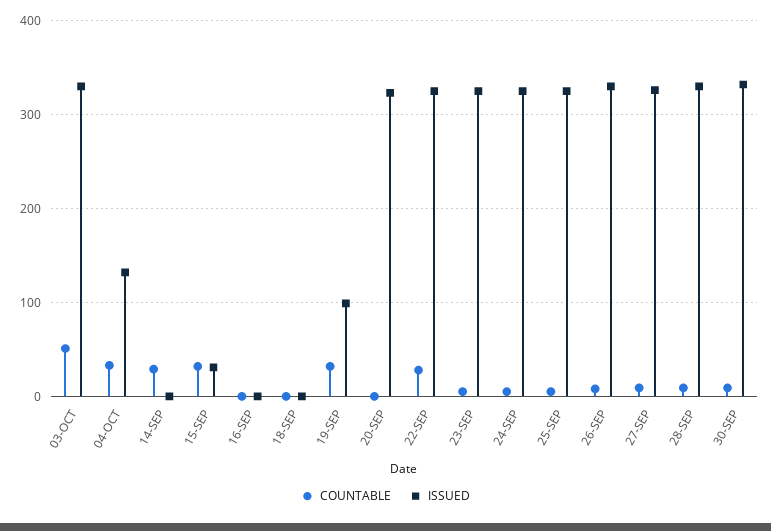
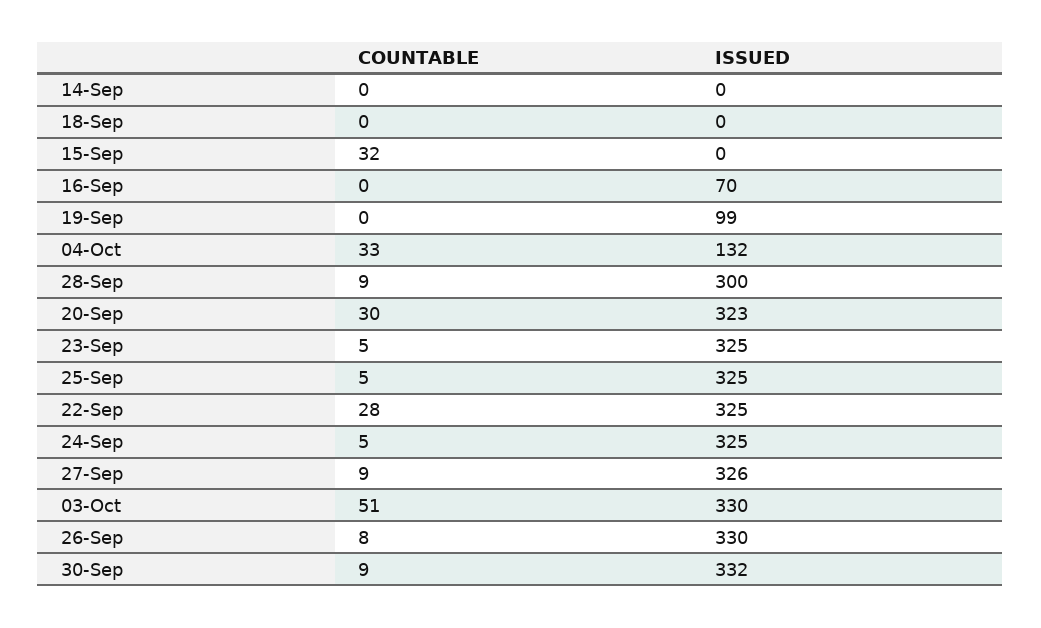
COUNTABLE, 14-SEP: 30 -> 0
ISSUED, 15-SEP: 30 -> 0
ISSUED, 16-SEP: 0 -> 70
COUNTABLE, 19-SEP: 30 -> 0
COUNTABLE, 20-SEP: 0 -> 30
ISSUED, 28-SEP: 330 -> 300

